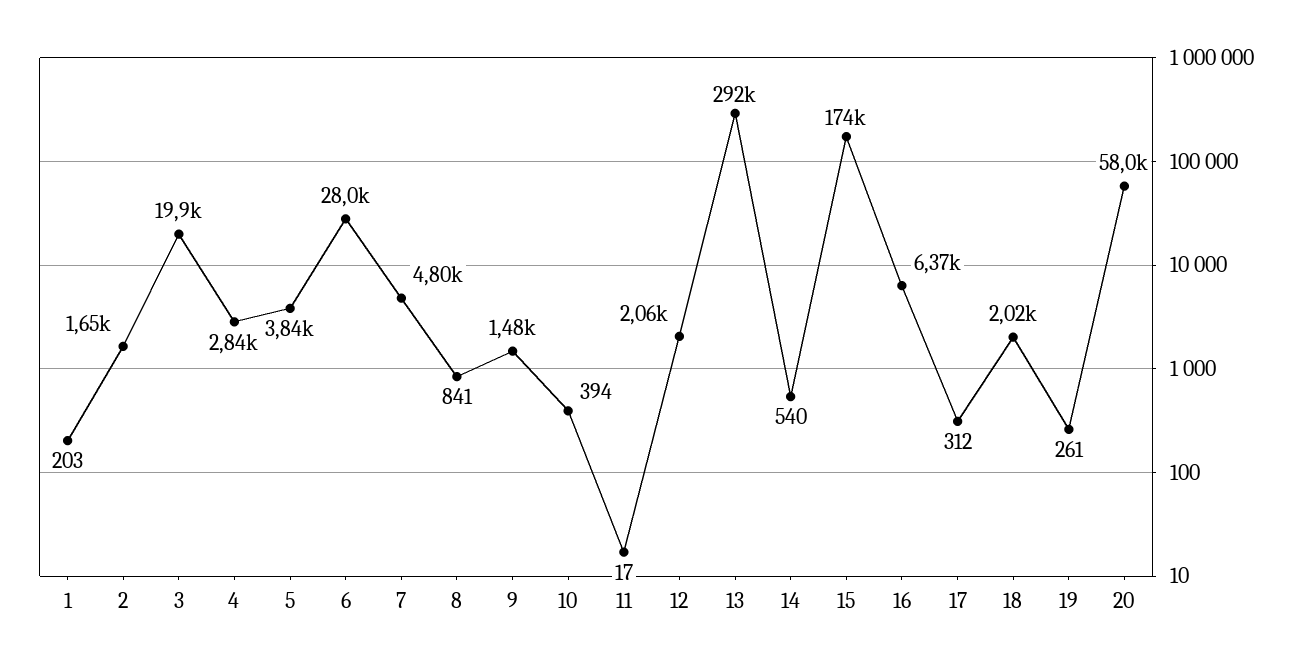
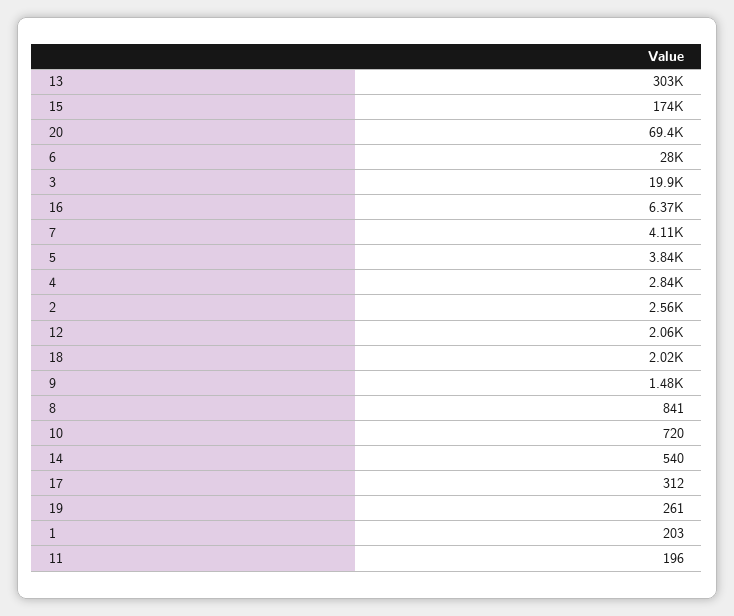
2: 1650 -> 2560
7: 4800 -> 4110
10: 394 -> 720
11: 17 -> 196
13: 292000 -> 303000
20: 58000 -> 69400

